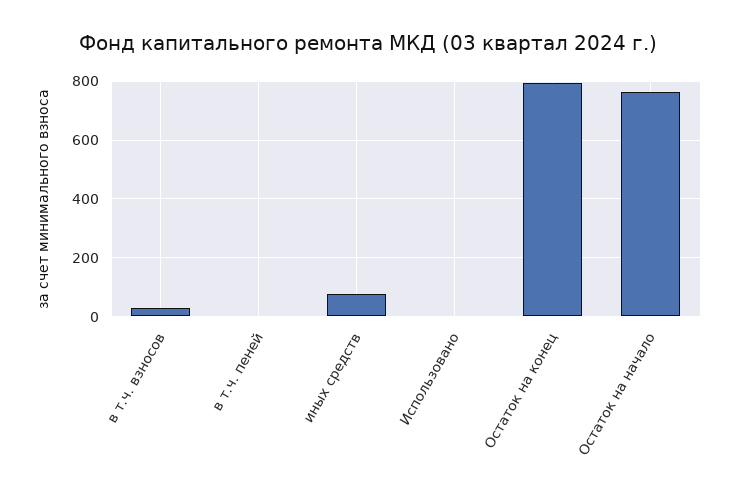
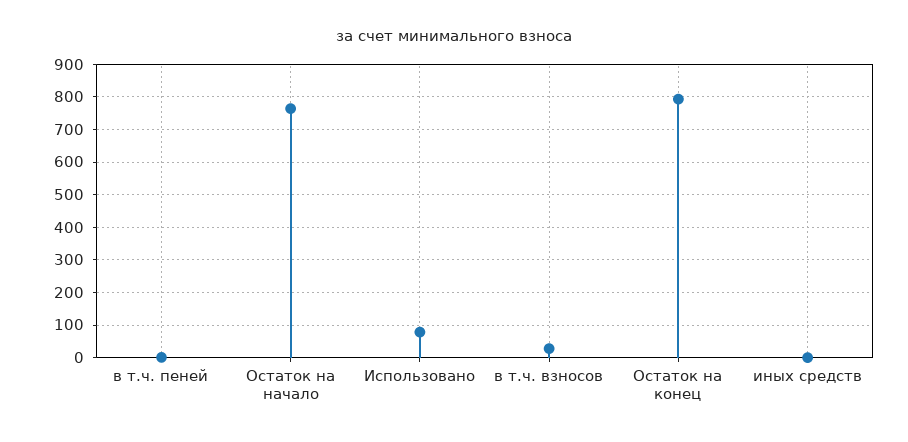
иных средств: 75 -> 0
Использовано: 0 -> 80

